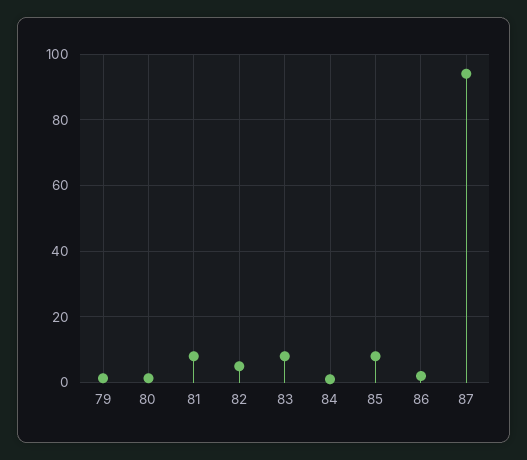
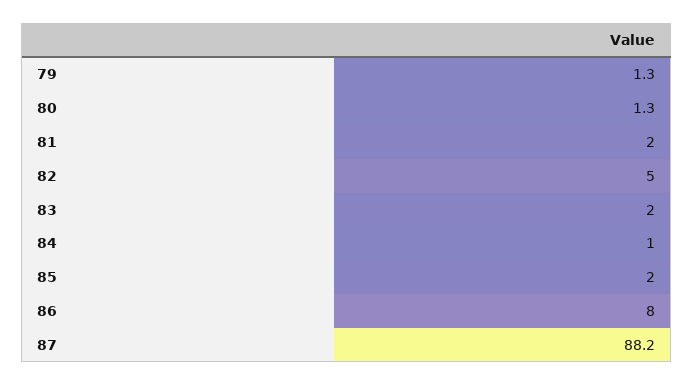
81: 8 -> 2
83: 8 -> 2
85: 8 -> 2
86: 2 -> 8
87: 94 -> 88.2

